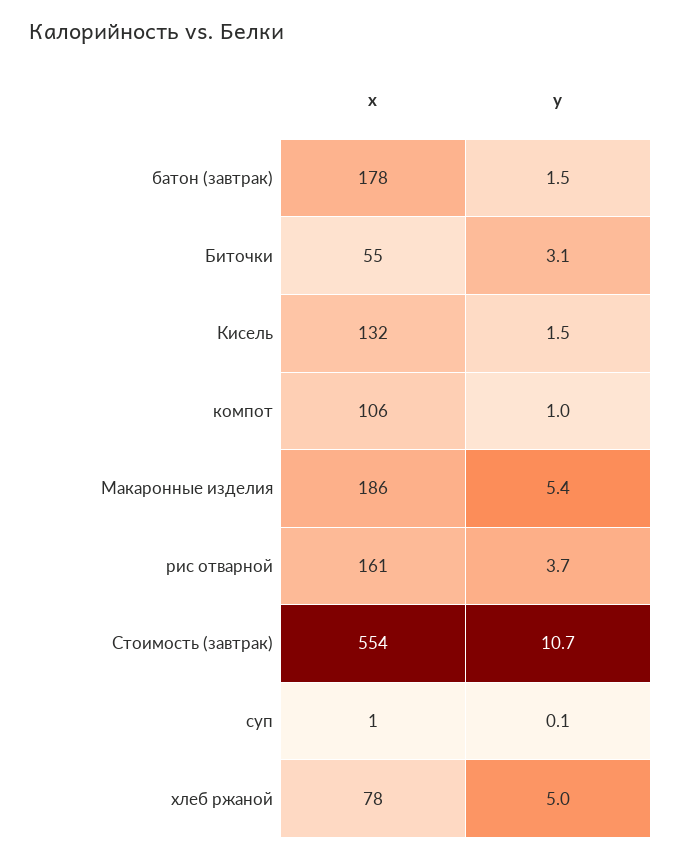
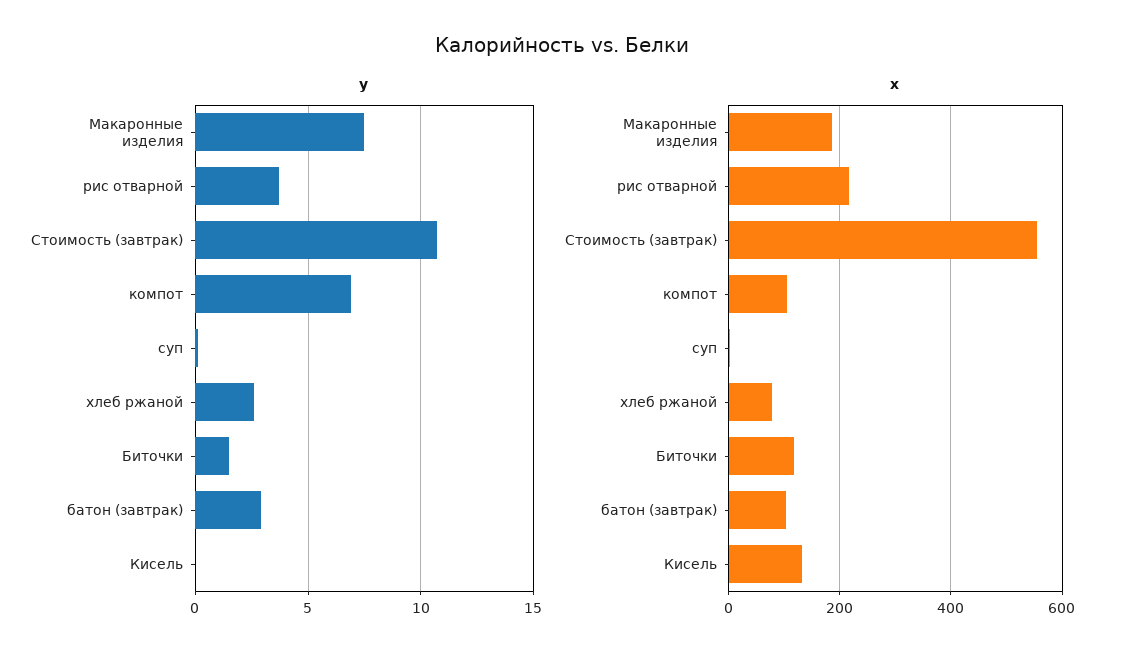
x, батон (завтрак): 178 -> 100
y, батон (завтрак): 1.5 -> 3
x, Биточки: 55 -> 120
y, Биточки: 3.1 -> 1.5
y, Кисель: 1.5 -> 0
y, компот: 1 -> 7
y, Макаронные изделия: 5.4 -> 7.5
x, рис отварной: 161 -> 220
y, хлеб ржаной: 5 -> 2.5

